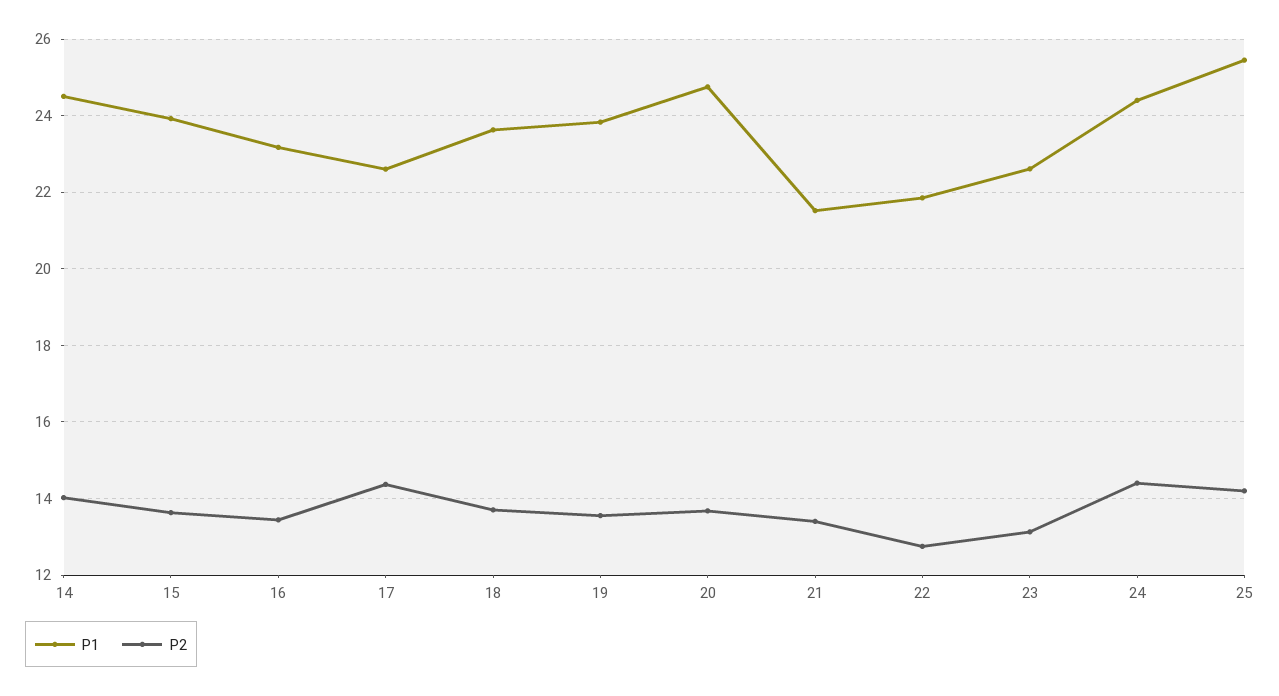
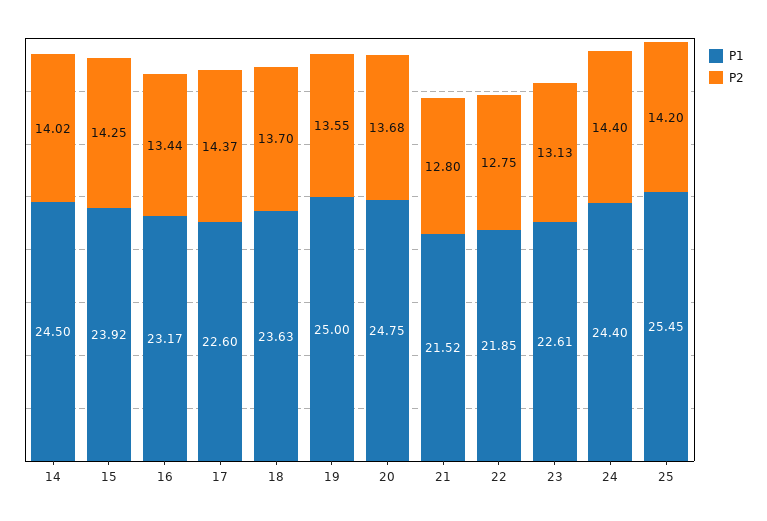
P2, 15: 13.6 -> 14.25
P1, 19: 23.8 -> 25
P2, 21: 13.4 -> 12.8

